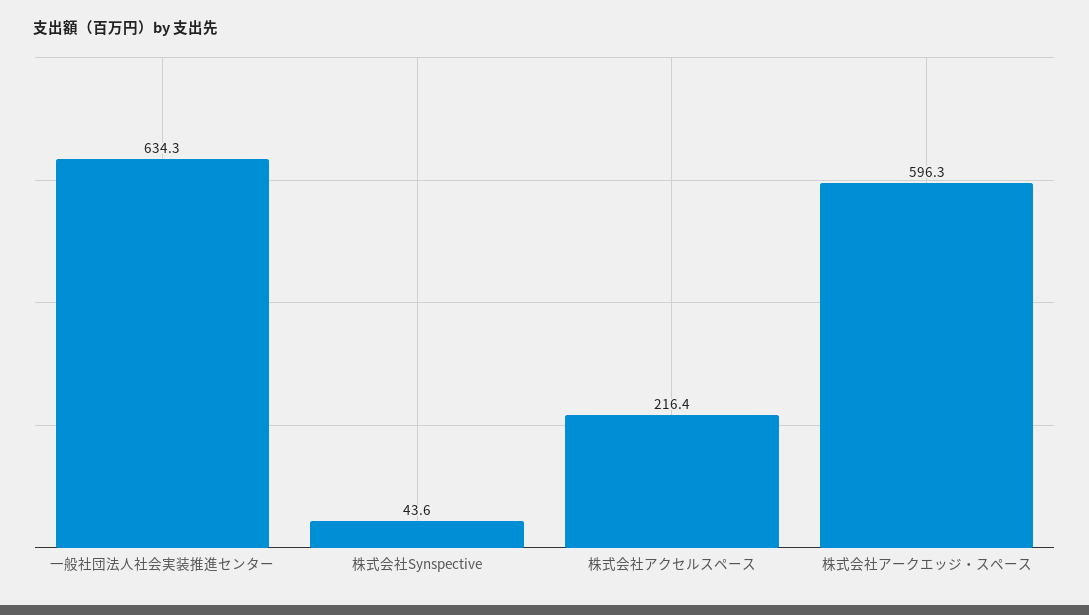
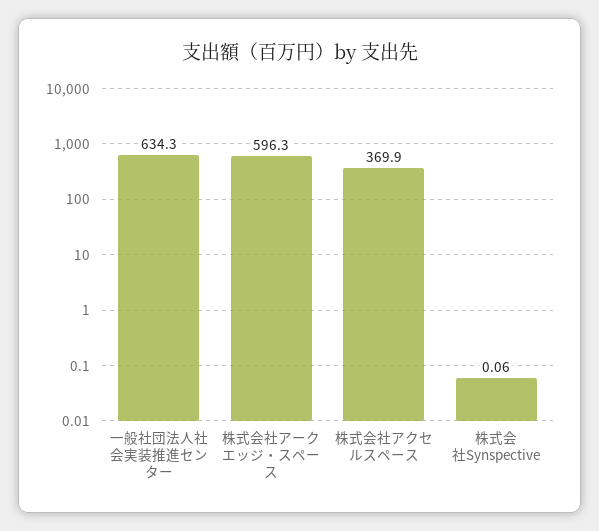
株式会社Synspective: 43.6 -> 0.06
株式会社アクセルスペース: 216.4 -> 369.9

